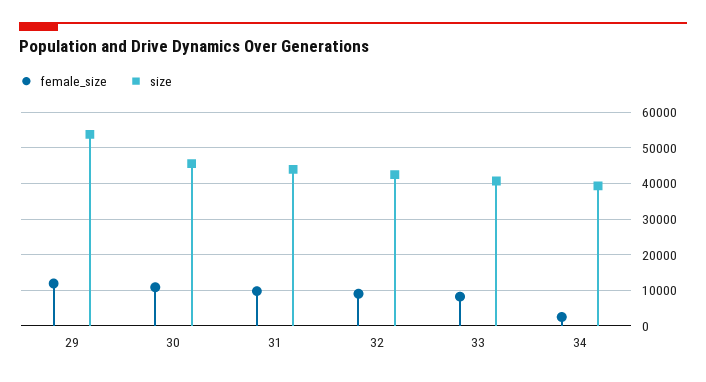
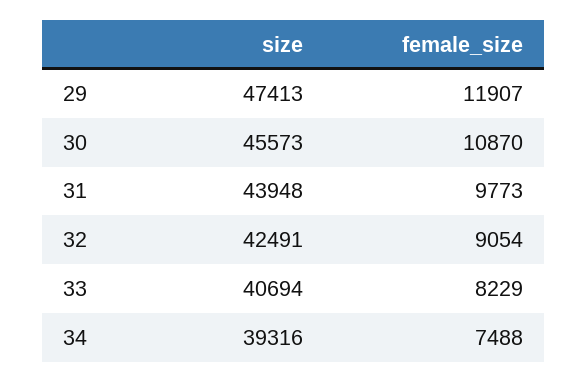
size, 29: 54000 -> 47413
female_size, 34: 2000 -> 7488

